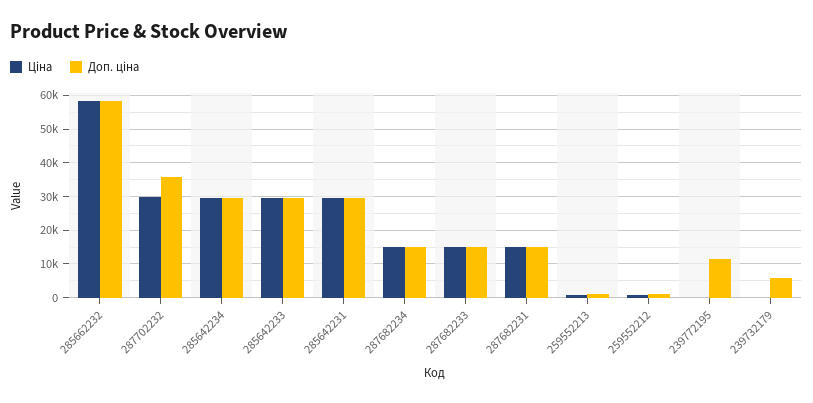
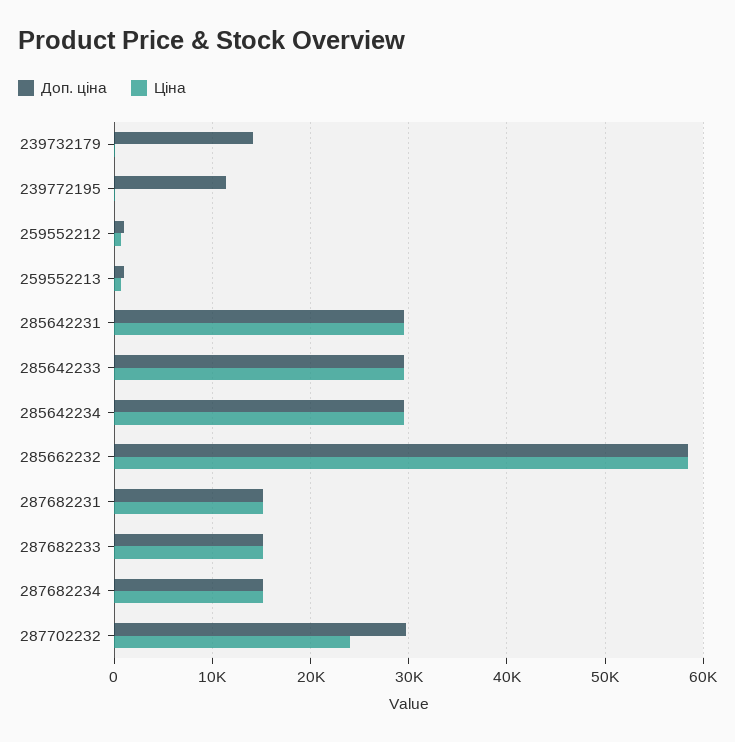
Ціна, 287702232: 30000 -> 24000
Доп. ціна, 287702232: 36000 -> 30000
Доп. ціна, 239732179: 6000 -> 14000

